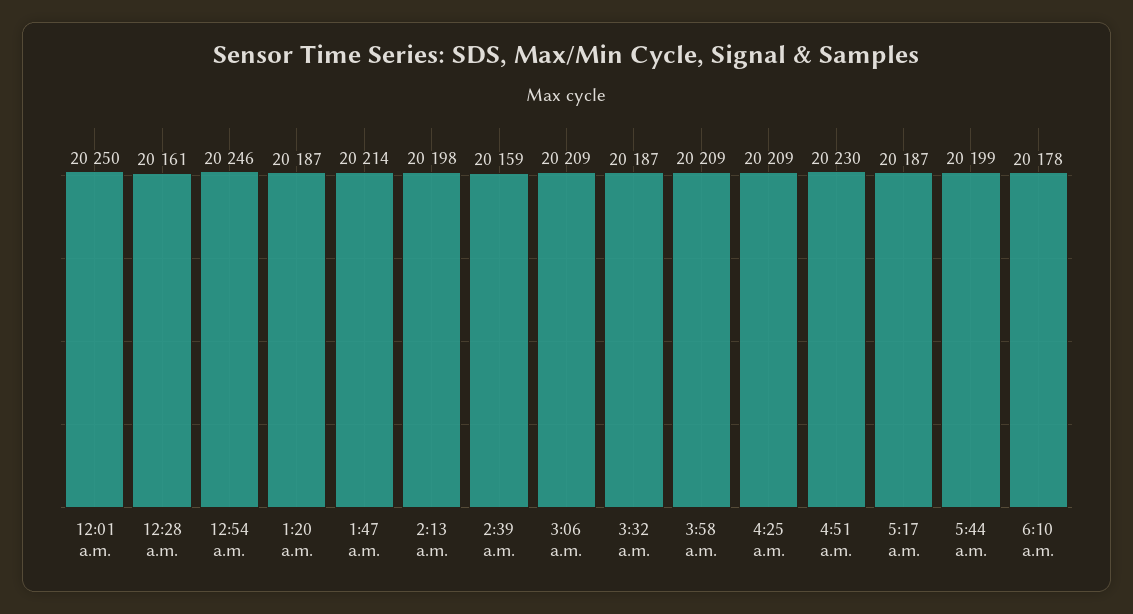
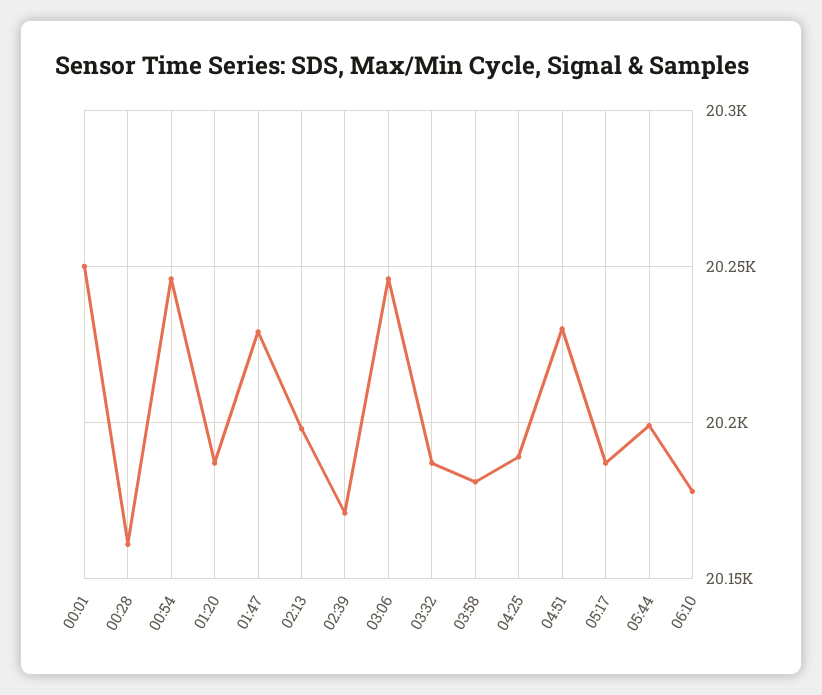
1:47 a.m.: 20214 -> 20230
2:39 a.m.: 20159 -> 20170
3:06 a.m.: 20209 -> 20245
3:58 a.m.: 20209 -> 20180
4:25 a.m.: 20209 -> 20190

